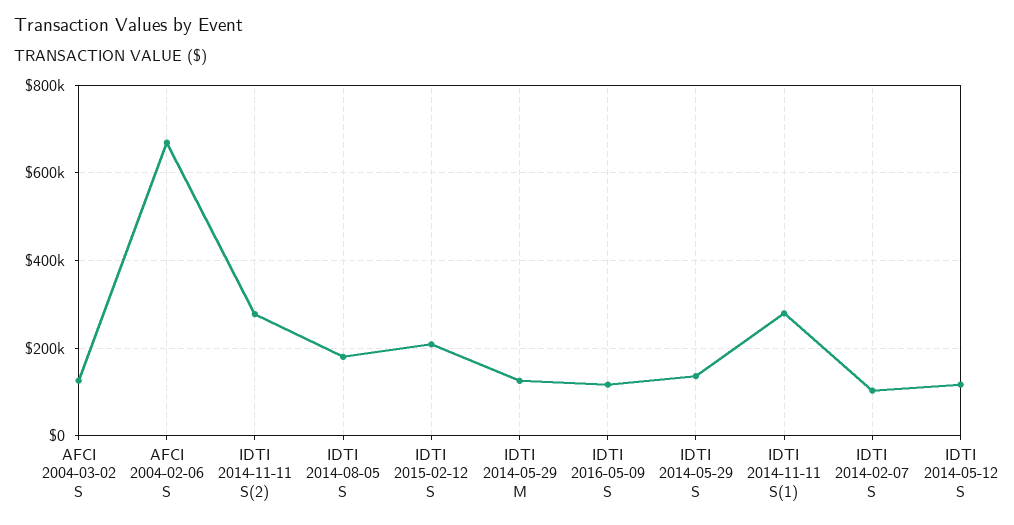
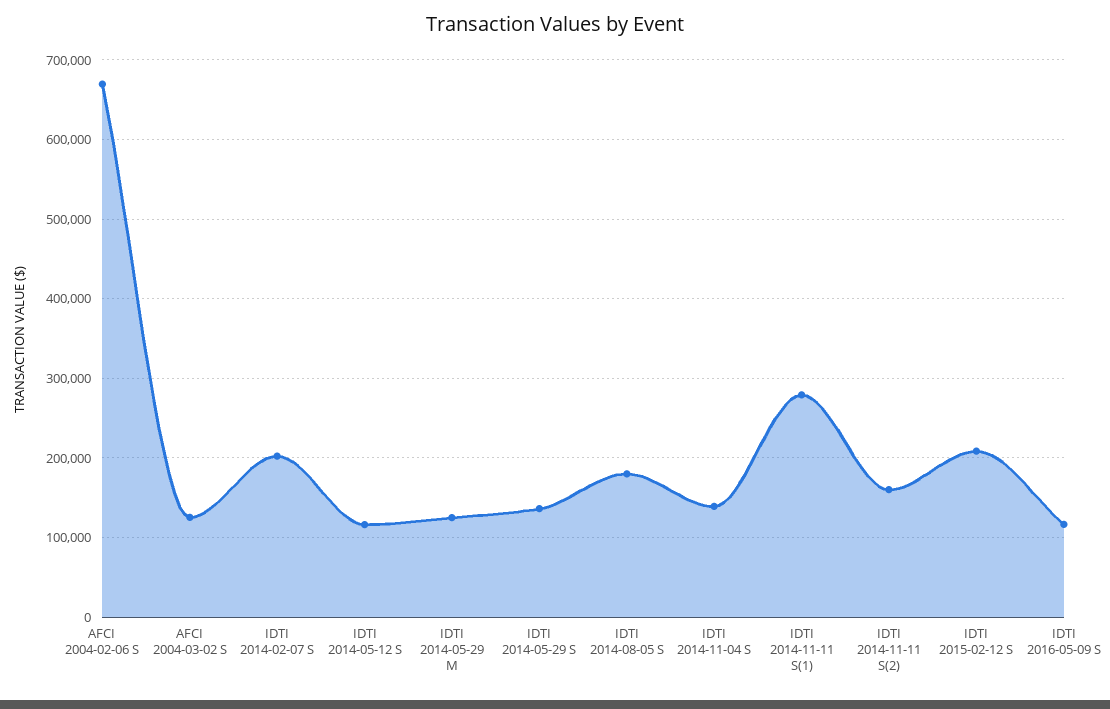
IDTI 2014-11-11 S(2): 280000 -> 160000
IDTI 2014-02-07 S: 100000 -> 200000
IDTI 2014-11-04 S: none -> 140000

